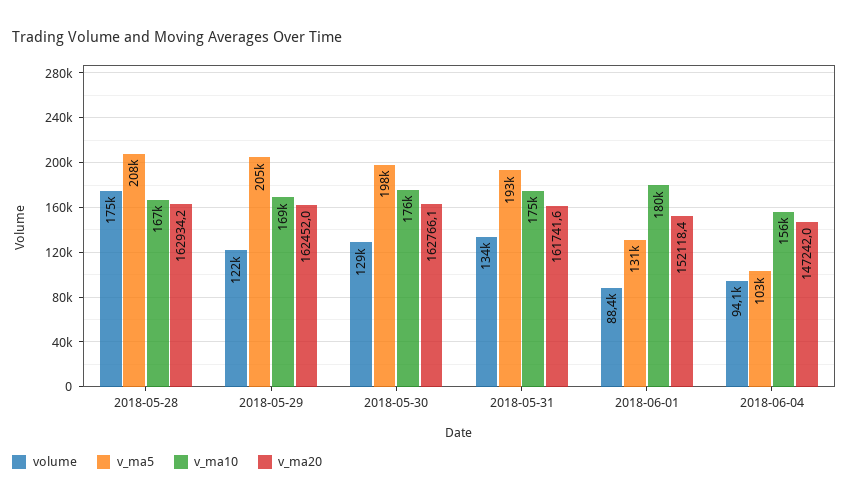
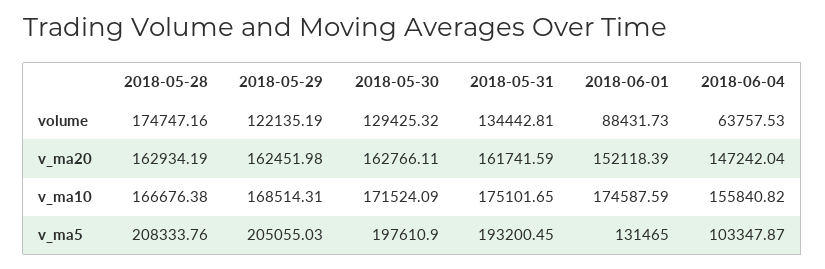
v_ma10, 2018-05-30: 176000 -> 171524.09
v_ma10, 2018-06-01: 180000 -> 174587.59
volume, 2018-06-04: 94100 -> 63757.53

